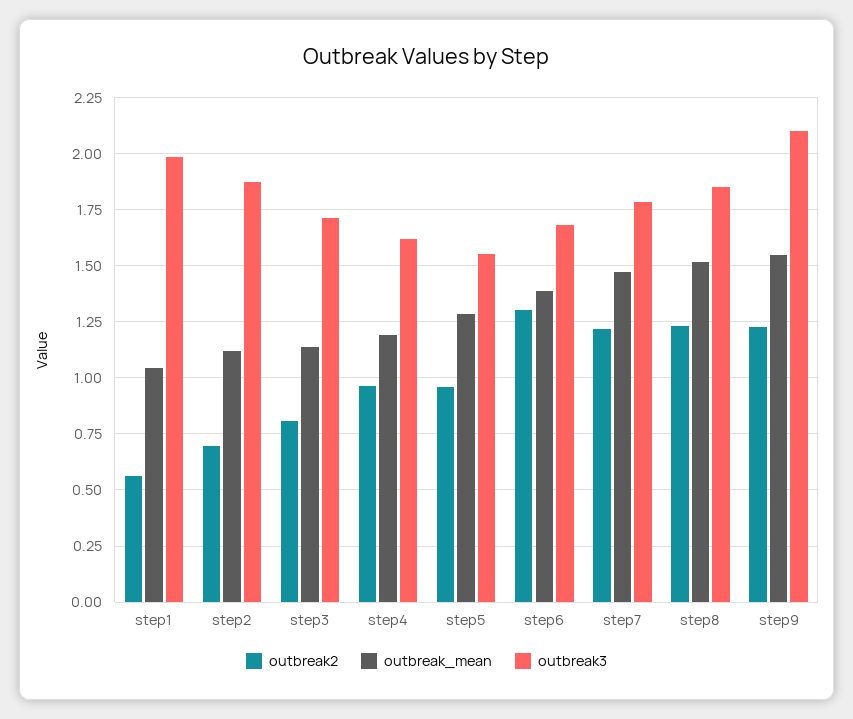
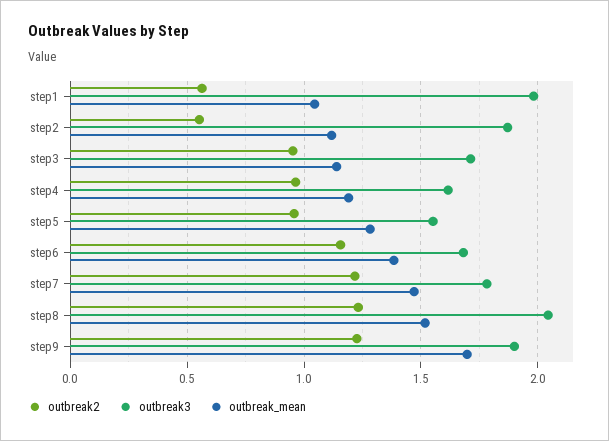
outbreak2, step2: 0.7 -> 0.55
outbreak2, step3: 0.8 -> 0.95
outbreak2, step6: 1.3 -> 1.15
outbreak3, step8: 1.85 -> 2.05
outbreak_mean, step9: 1.55 -> 1.7
outbreak3, step9: 2.1 -> 1.9

